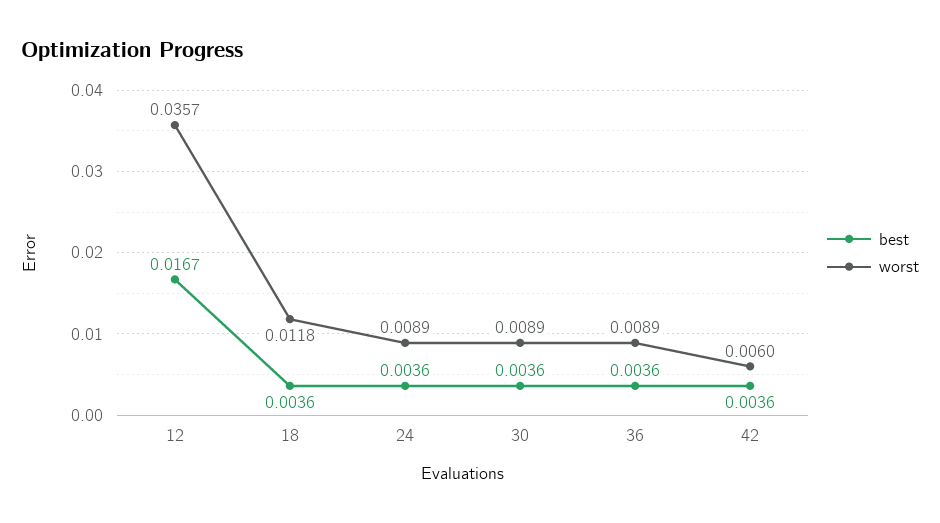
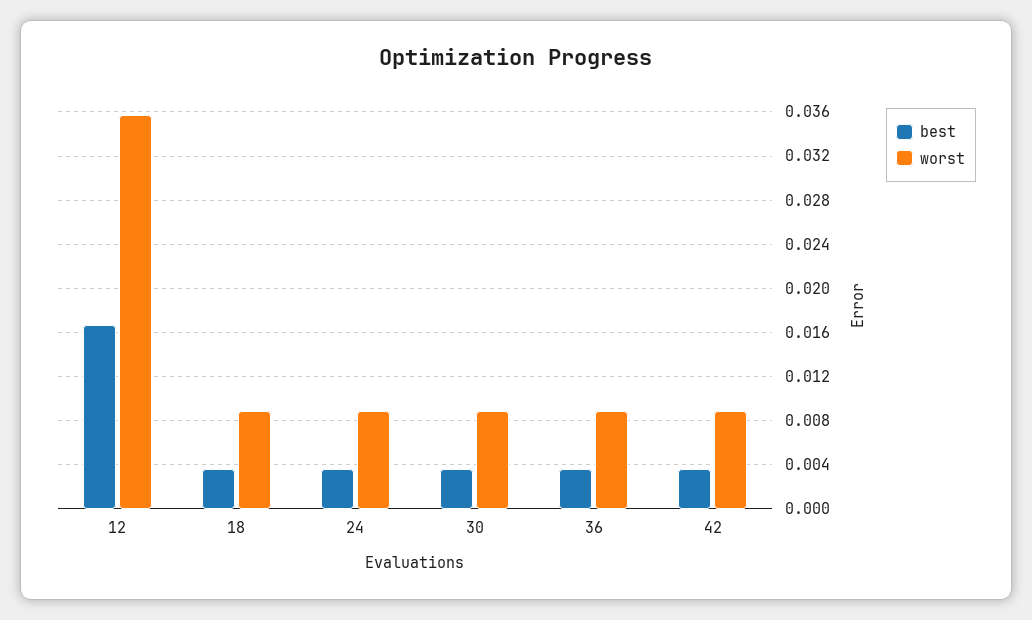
worst, 18: 0.0118 -> 0.009
worst, 42: 0.006 -> 0.009

